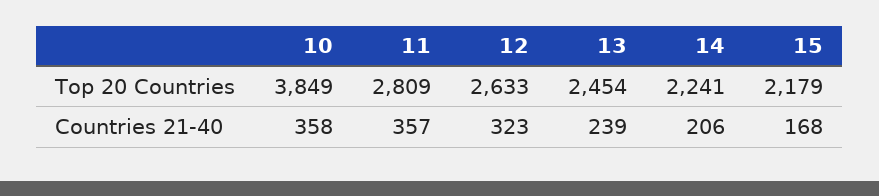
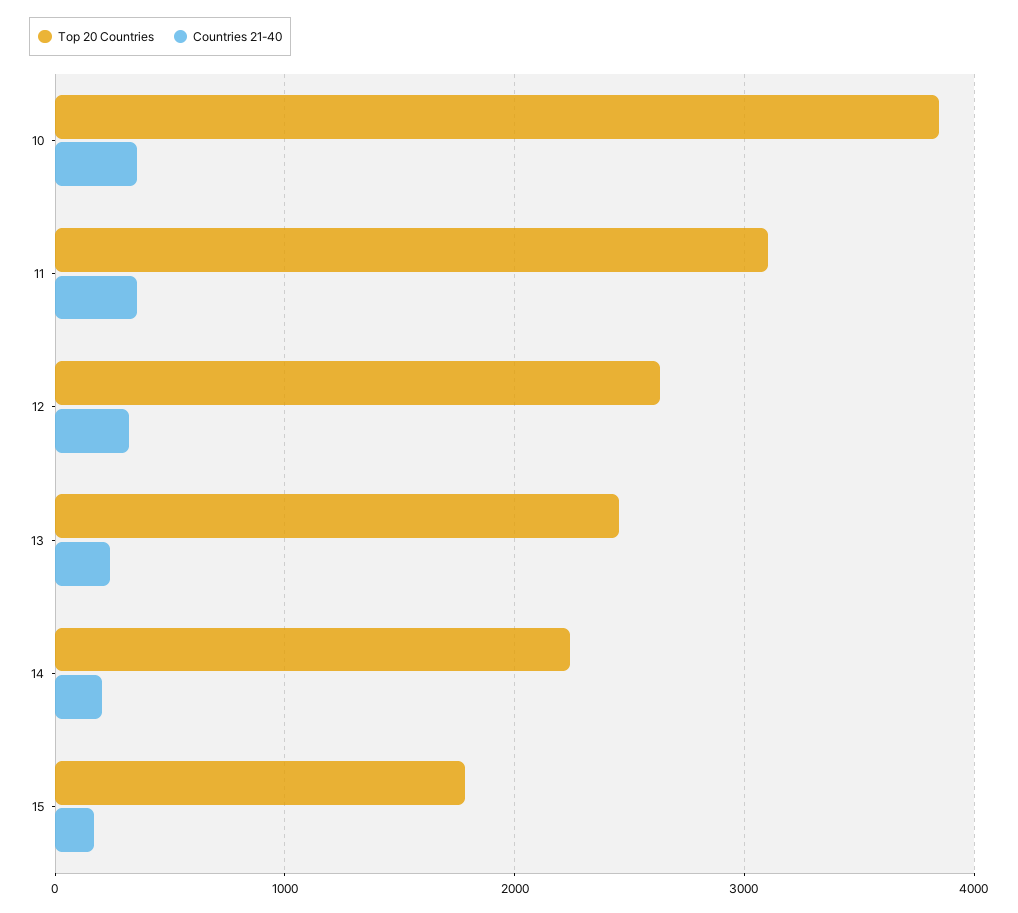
Top 20 Countries, 11: 2809 -> 3100
Top 20 Countries, 15: 2179 -> 1800

